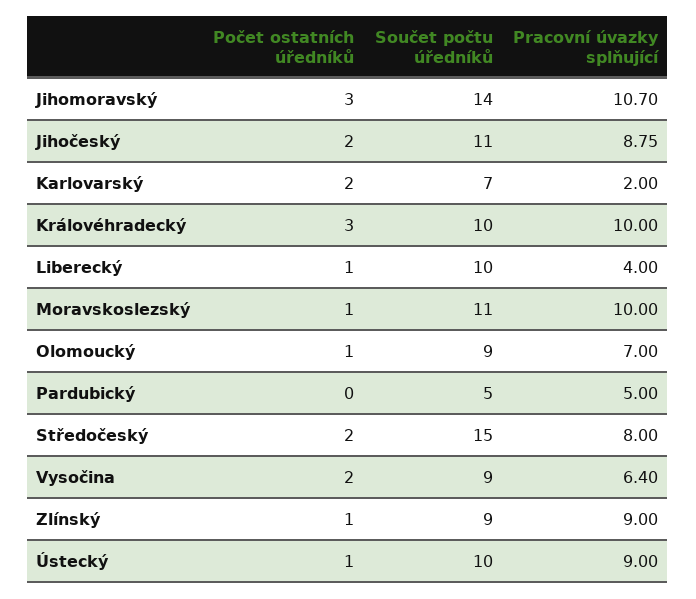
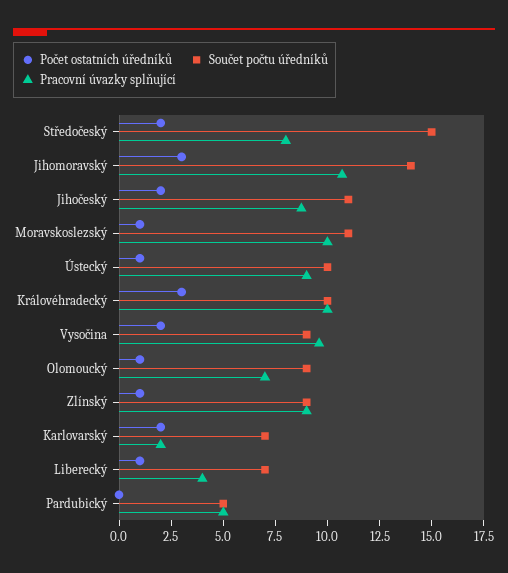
Součet počtu úředníků, Liberecký: 10 -> 7
Pracovní úvazky splňující, Vysočina: 6.4 -> 9.5

